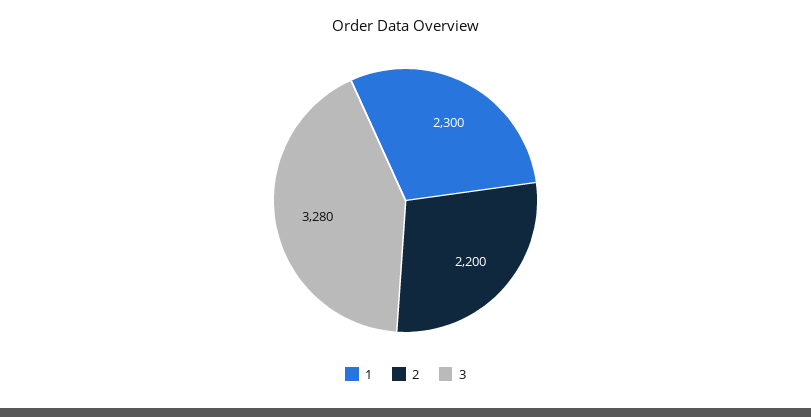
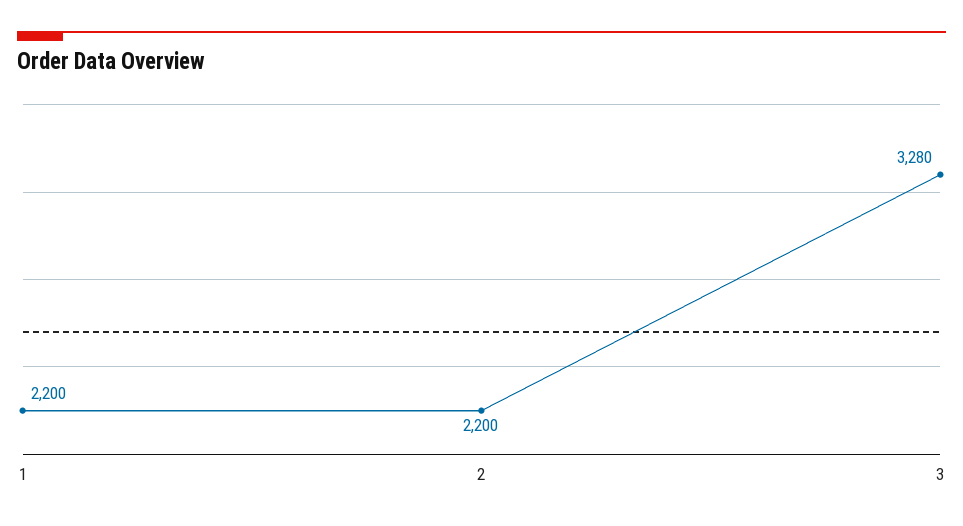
1: 2300 -> 2200

